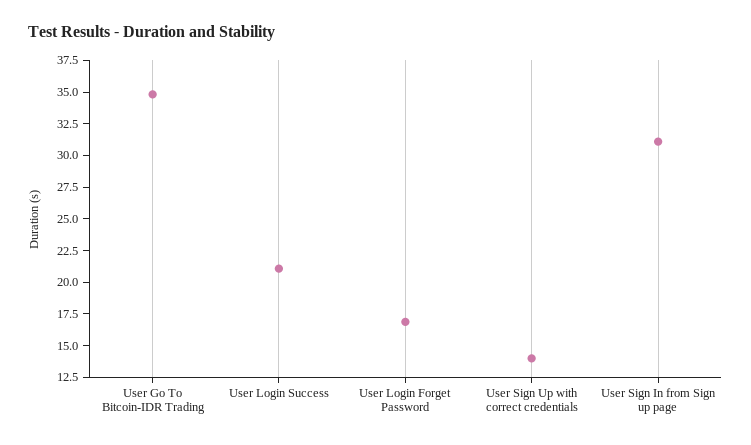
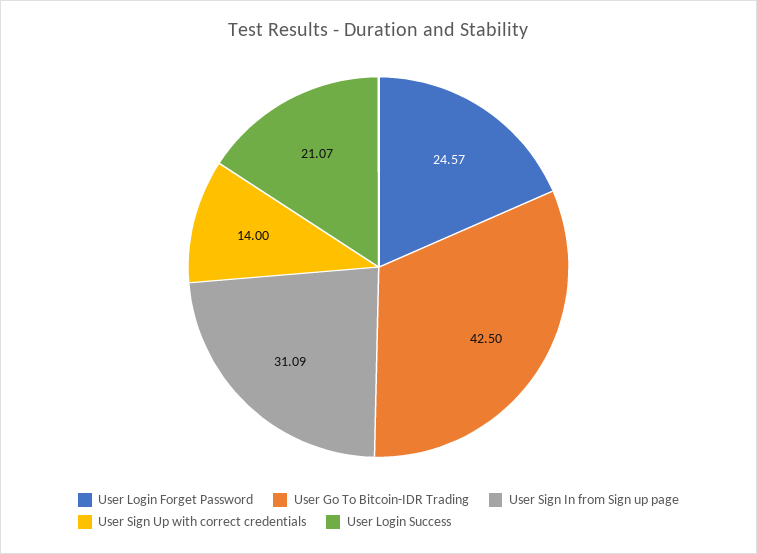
User Go To Bitcoin-IDR Trading: 35 -> 42.5
User Login Forget Password: 17.5 -> 24.57

